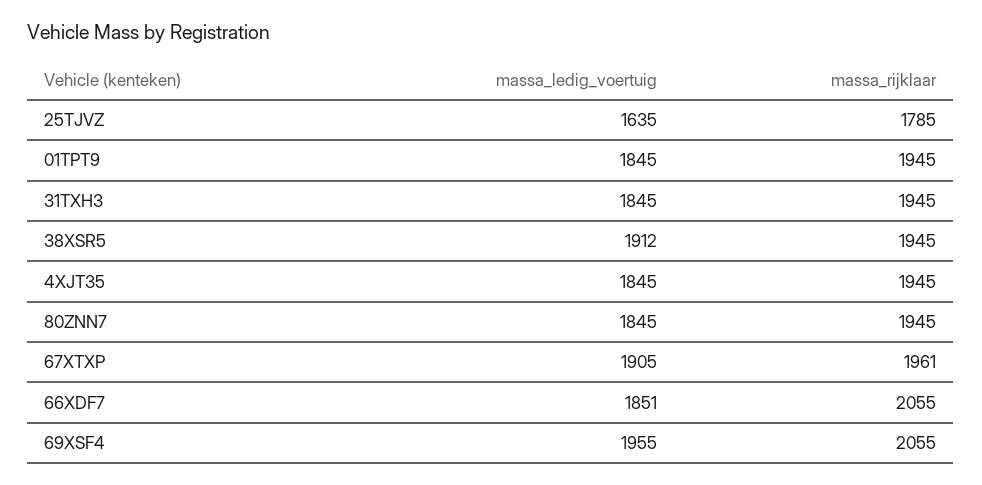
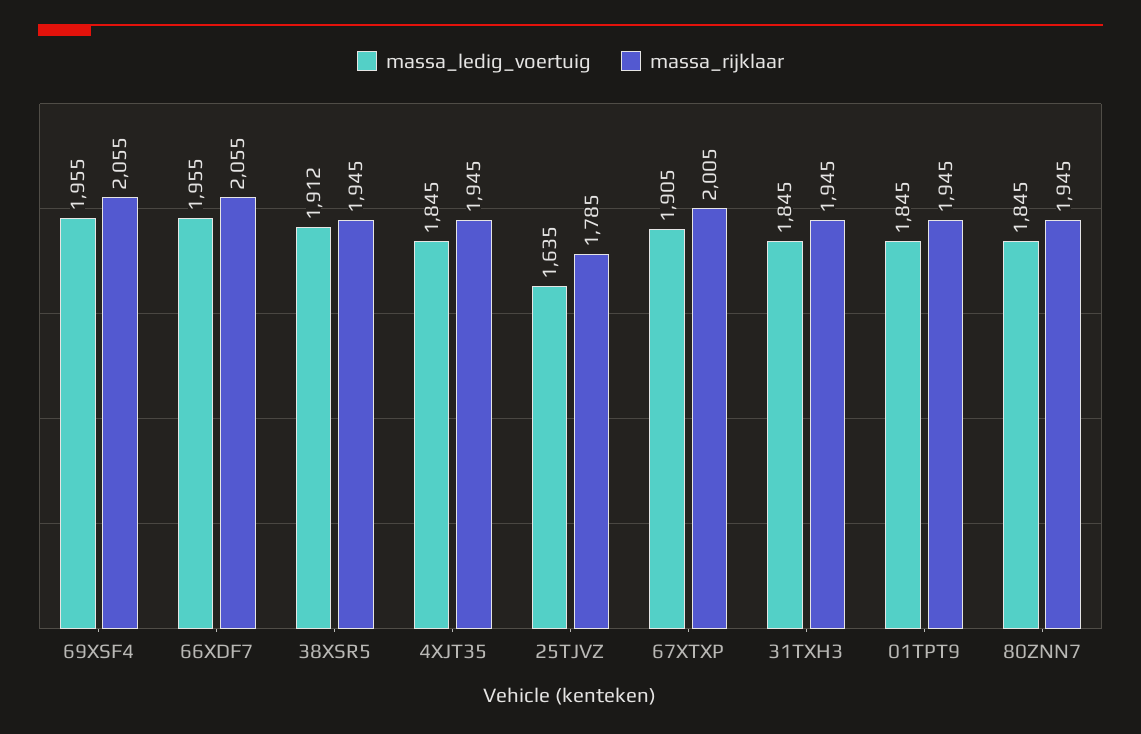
massa_rijklaar, 67XTXP: 1961 -> 2005
massa_ledig_voertuig, 66XDF7: 1851 -> 1955

